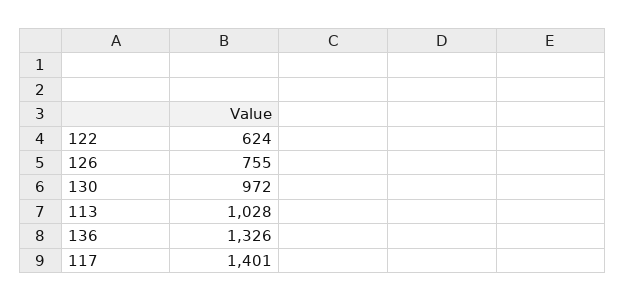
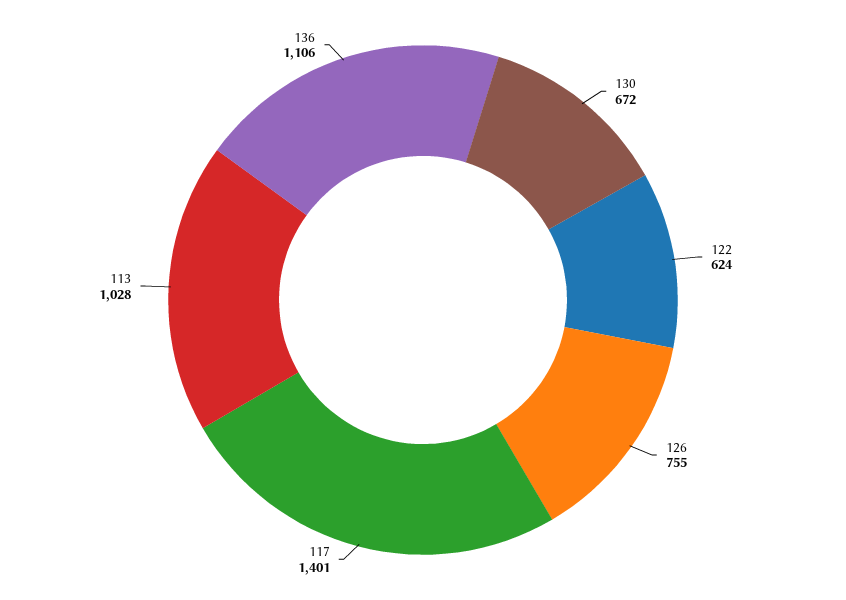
130: 972 -> 672
136: 1326 -> 1106

